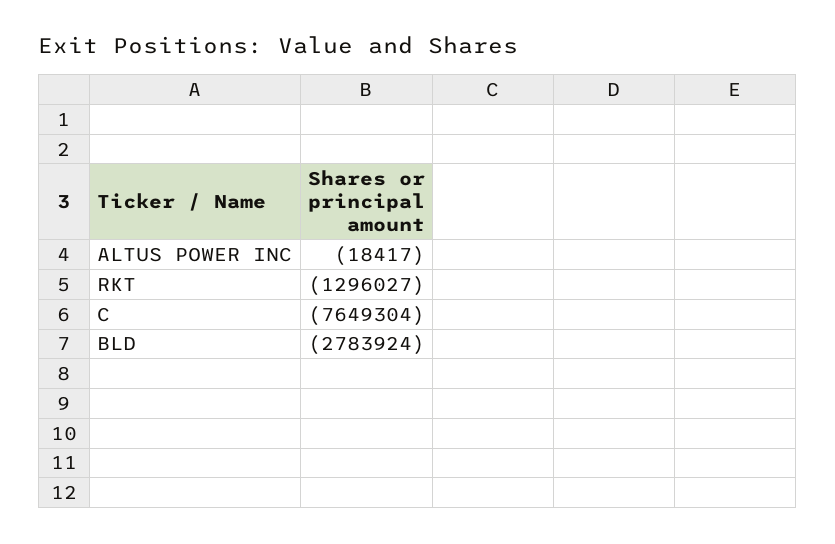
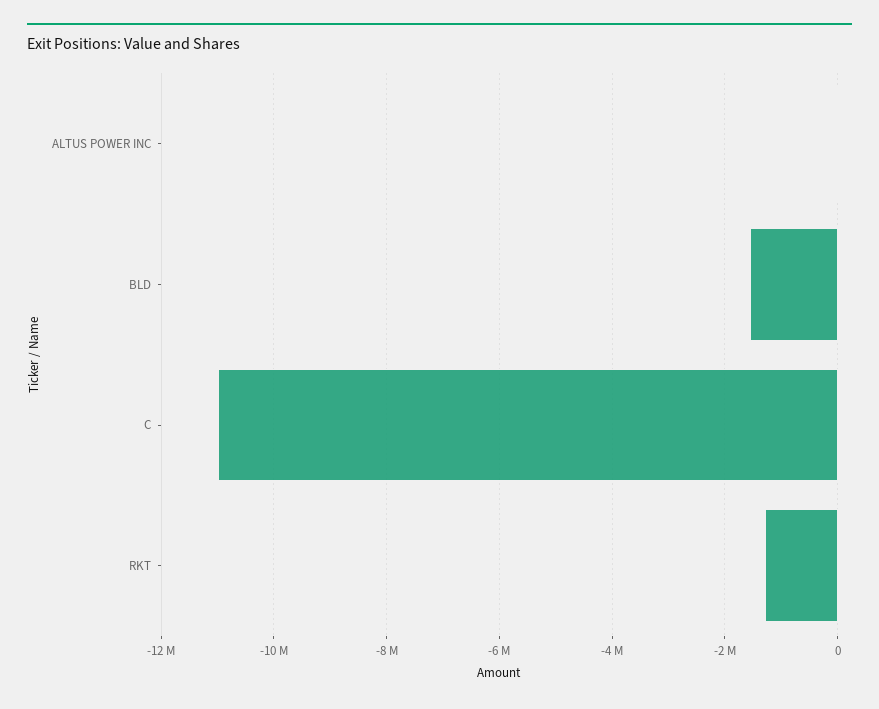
C: -7649304 -> -11000000
BLD: -2783924 -> -1600000

